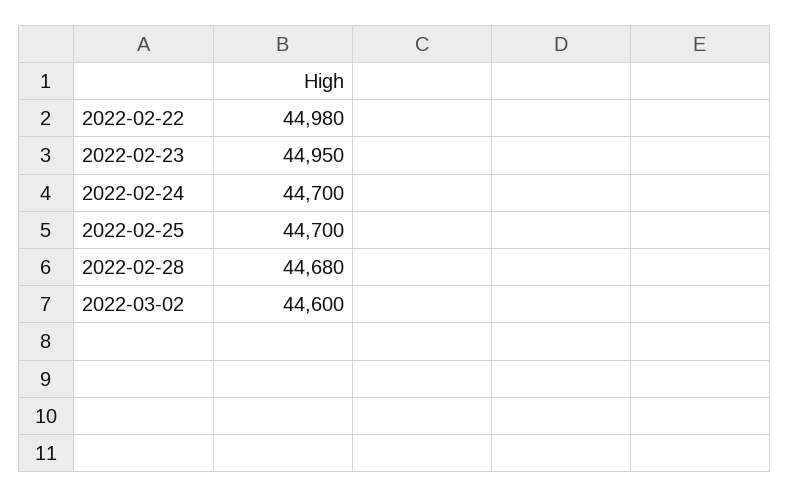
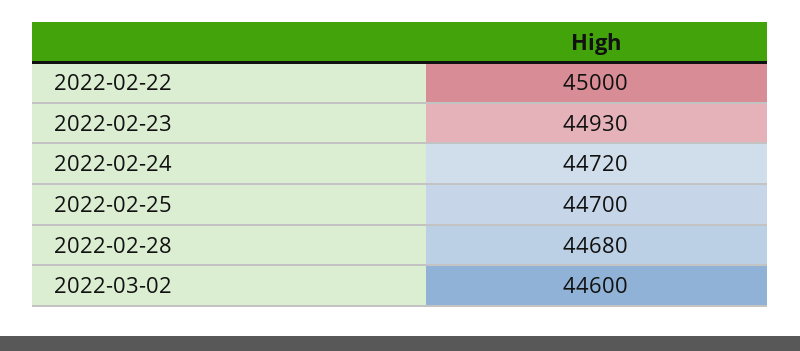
2022-02-22: 44980 -> 45000
2022-02-23: 44950 -> 44930
2022-02-24: 44700 -> 44720

